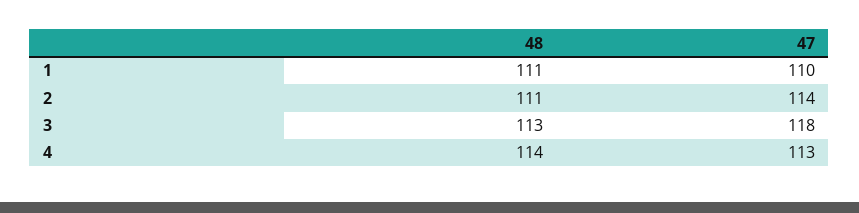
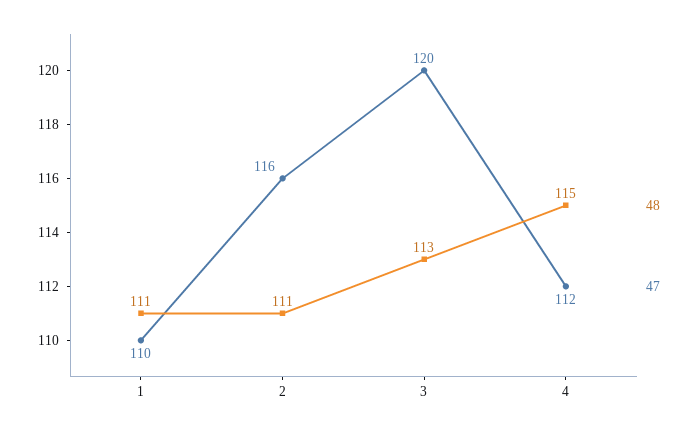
47, 2: 114 -> 116
47, 3: 118 -> 120
48, 4: 114 -> 115
47, 4: 113 -> 112

